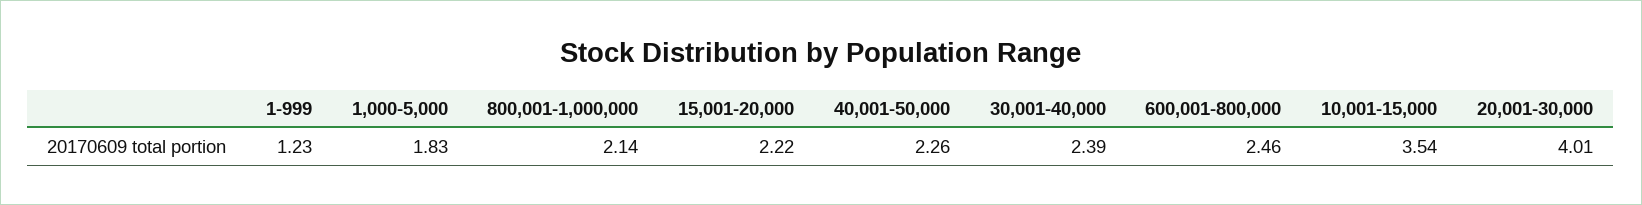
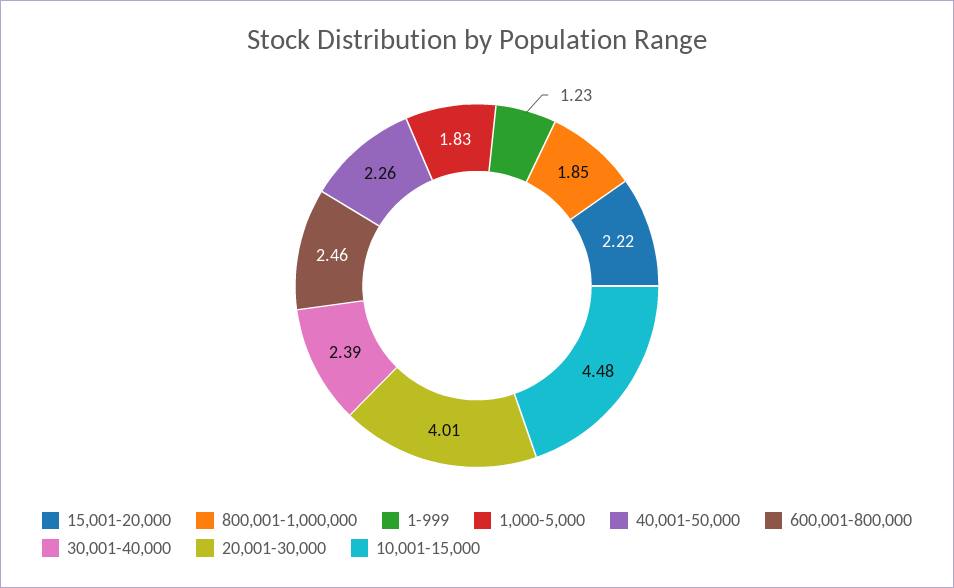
800,001-1,000,000: 2.14 -> 1.85
10,001-15,000: 3.54 -> 4.48

